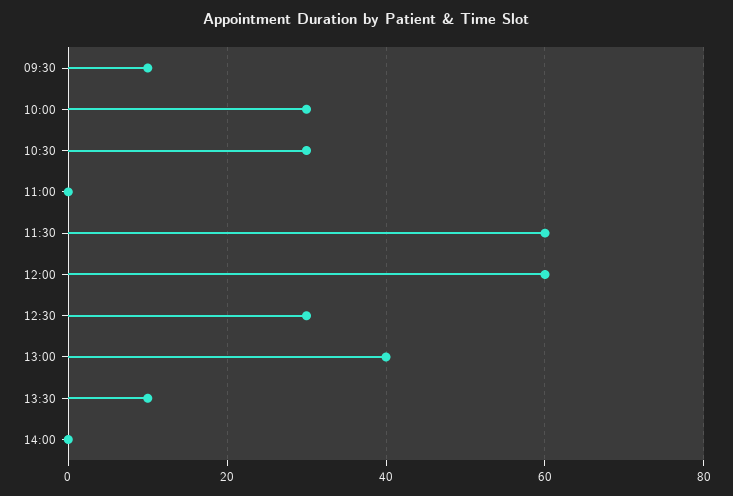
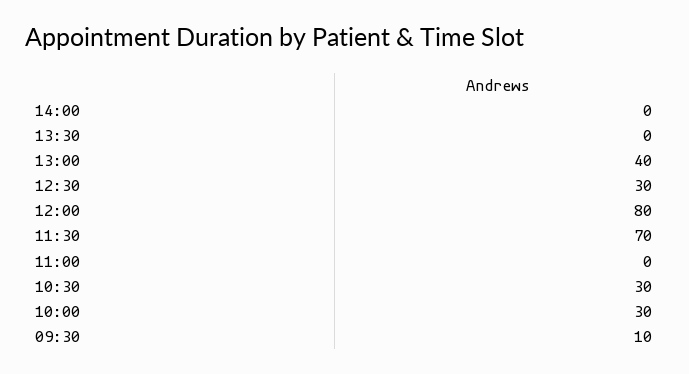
11:30: 60 -> 70
12:00: 60 -> 80
13:30: 10 -> 0

